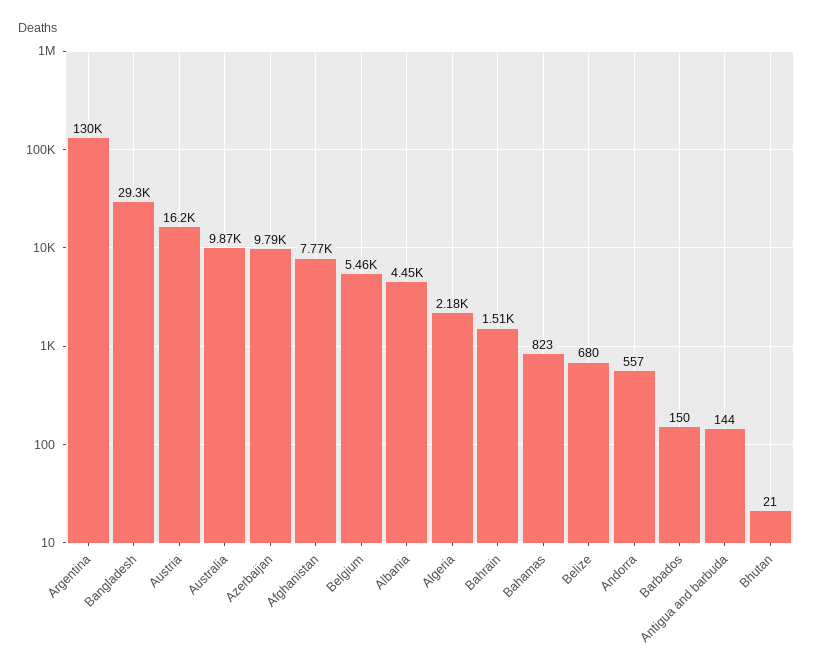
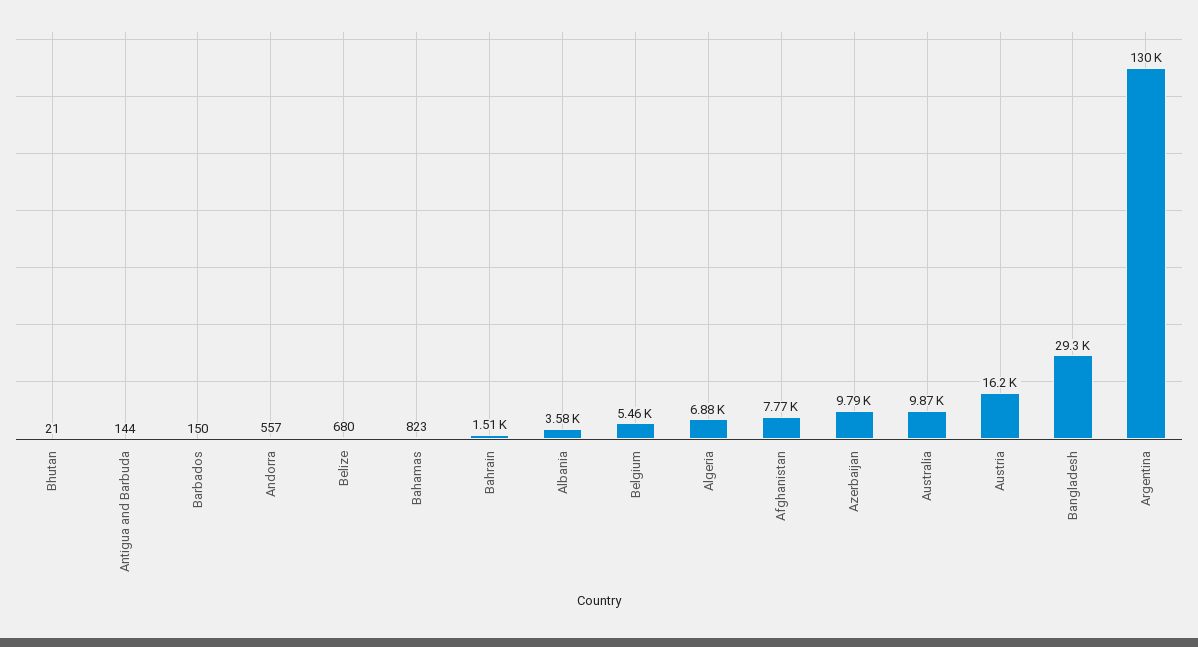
Albania: 4450 -> 3580
Algeria: 2180 -> 6880

